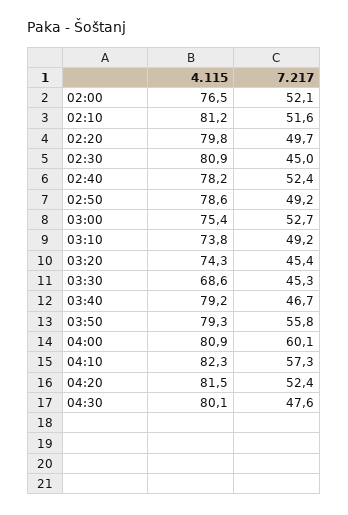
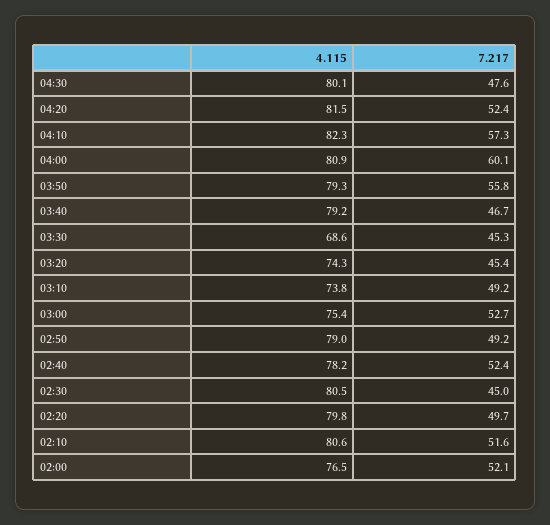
4.115, 02:10: 81.2 -> 80.6
4.115, 02:30: 80.9 -> 80.5
4.115, 02:50: 78.6 -> 79

